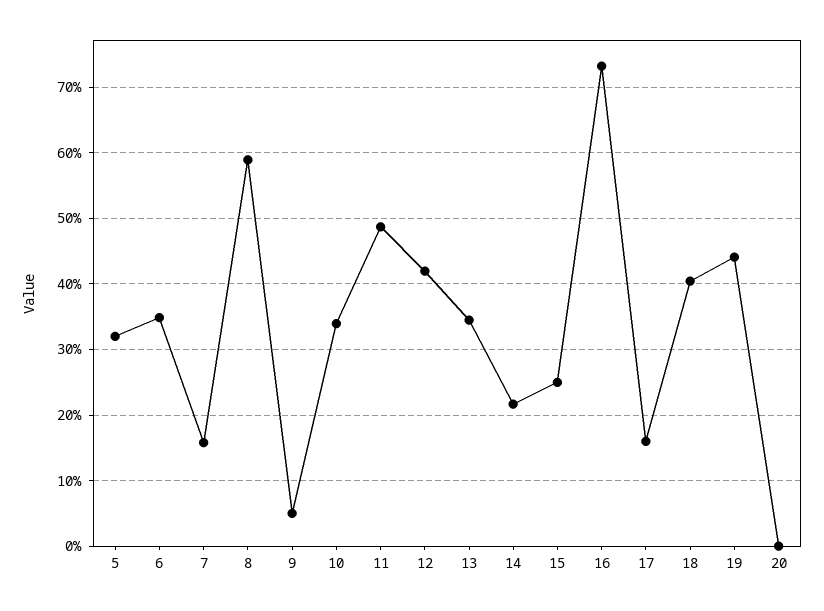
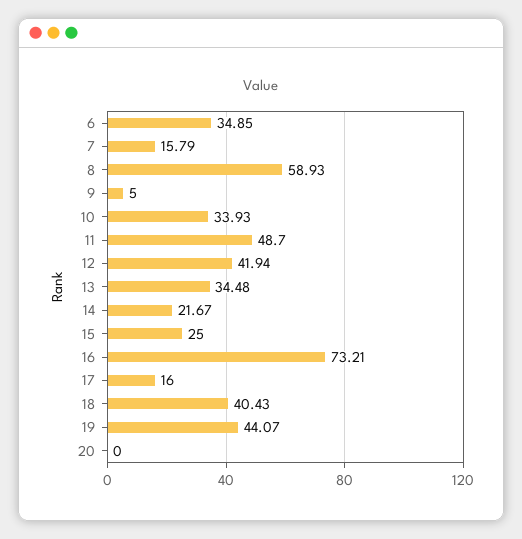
5: 32 -> none

